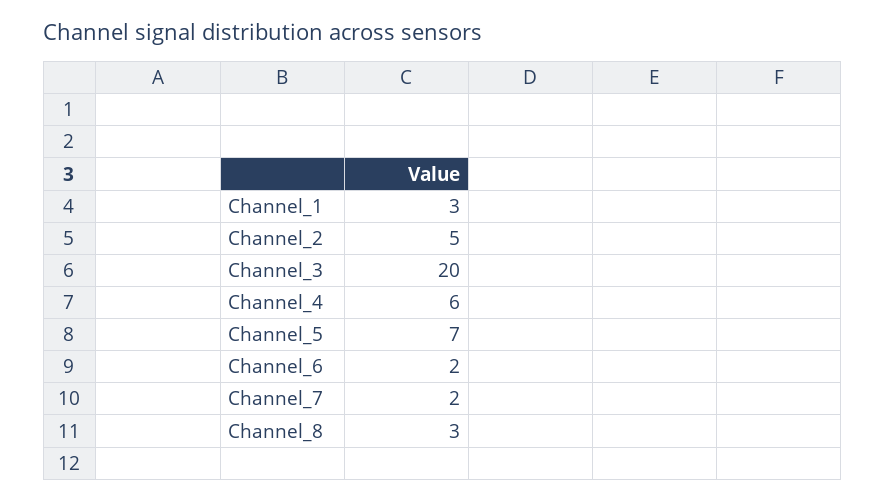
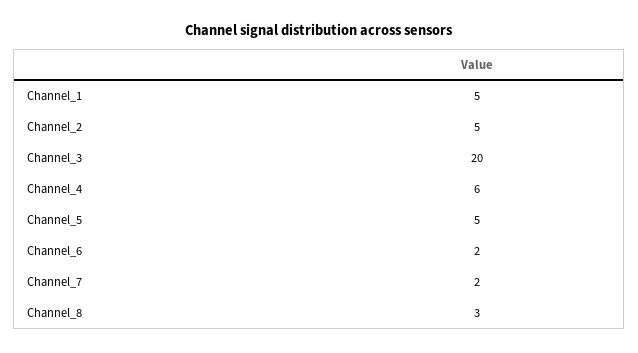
Channel_1: 3 -> 5
Channel_5: 7 -> 5

